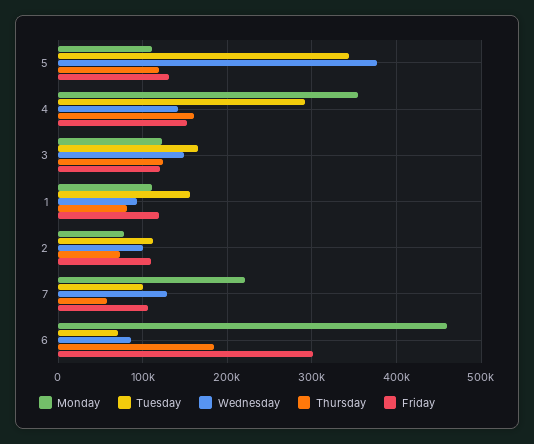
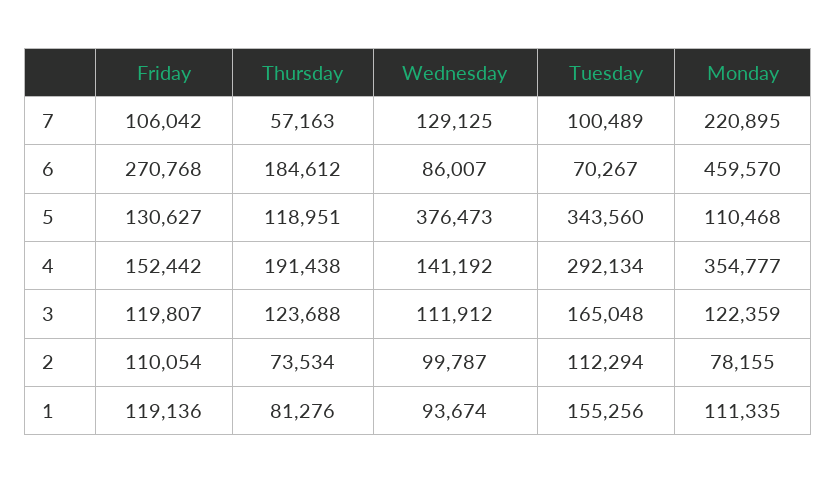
Thursday, 4: 160000 -> 191438
Wednesday, 3: 150000 -> 111912
Friday, 6: 300000 -> 270768

